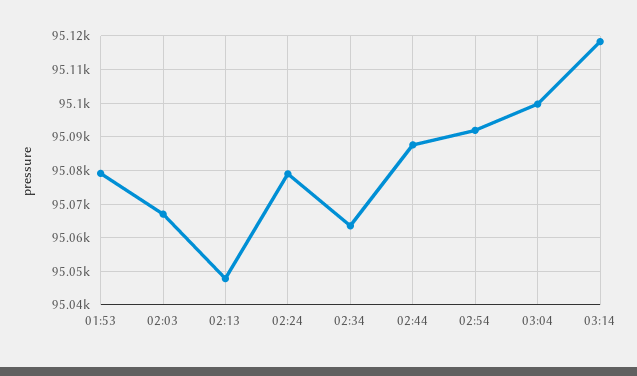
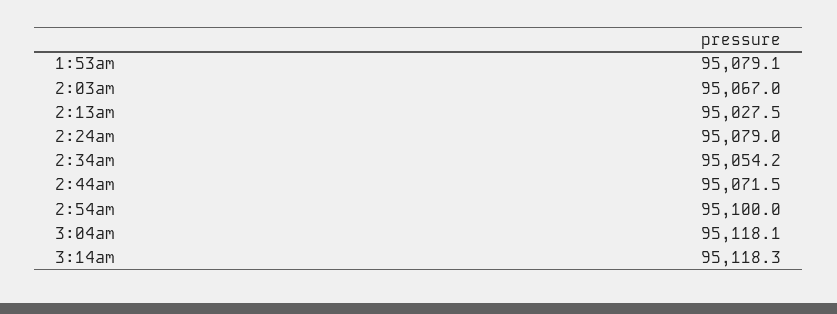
02:13: 95048 -> 95027.5
02:34: 95064 -> 95054.2
02:44: 95088 -> 95071.5
02:54: 95092 -> 95100
03:04: 95100 -> 95118.1

